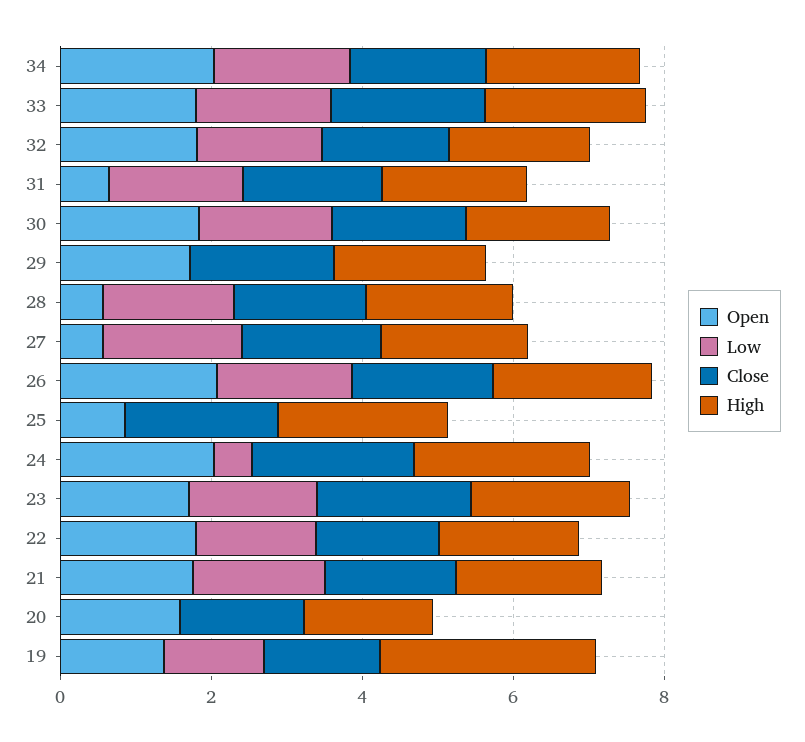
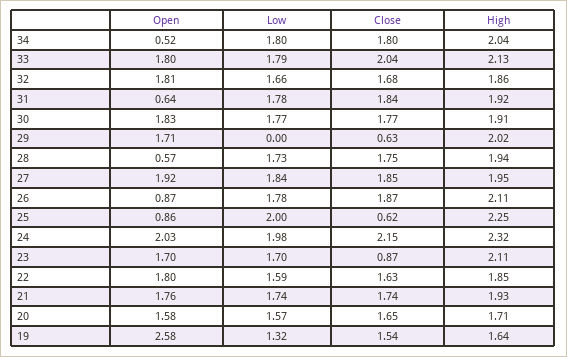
Open, 34: 2 -> 0.52
Close, 29: 2 -> 0.63
Open, 27: 0.5 -> 1.92
Open, 26: 2 -> 0.87
Low, 25: 0 -> 2
Close, 25: 2 -> 0.62
Low, 24: 0.5 -> 1.98
Close, 23: 2 -> 0.87
Low, 20: 0 -> 1.57
Open, 19: 1.5 -> 2.58
High, 19: 3 -> 1.64

